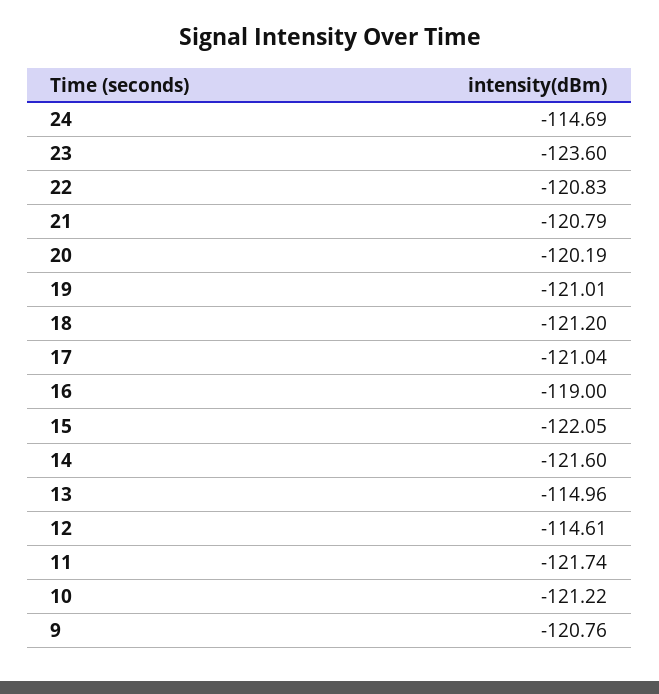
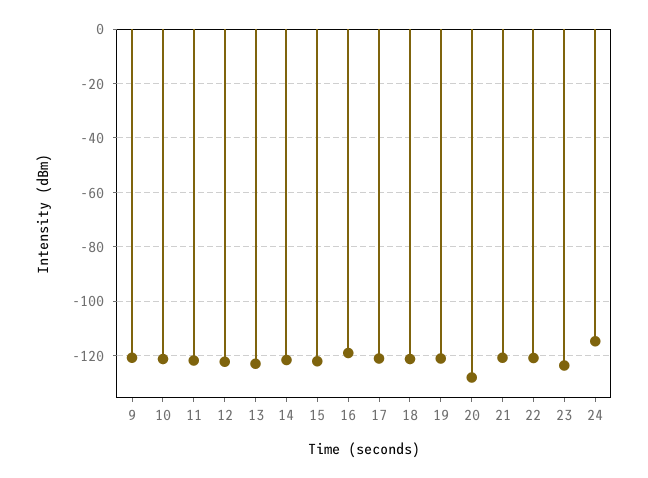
20: -120.19 -> -127.5
13: -114.96 -> -122.5
12: -114.61 -> -122.5

